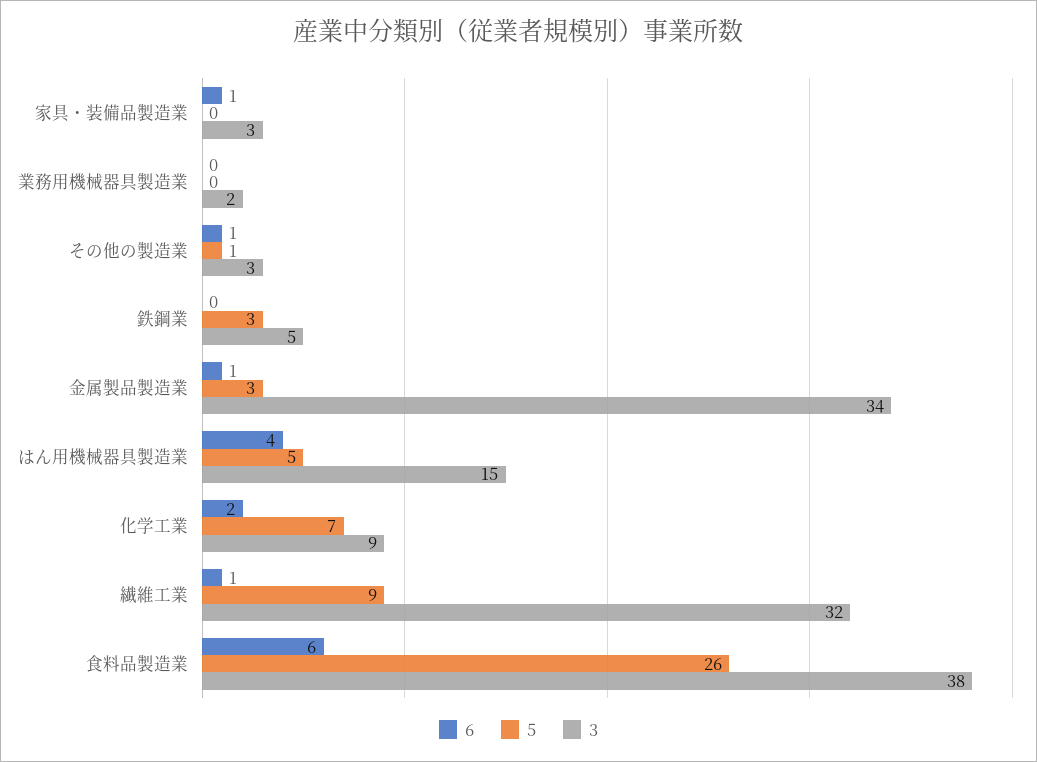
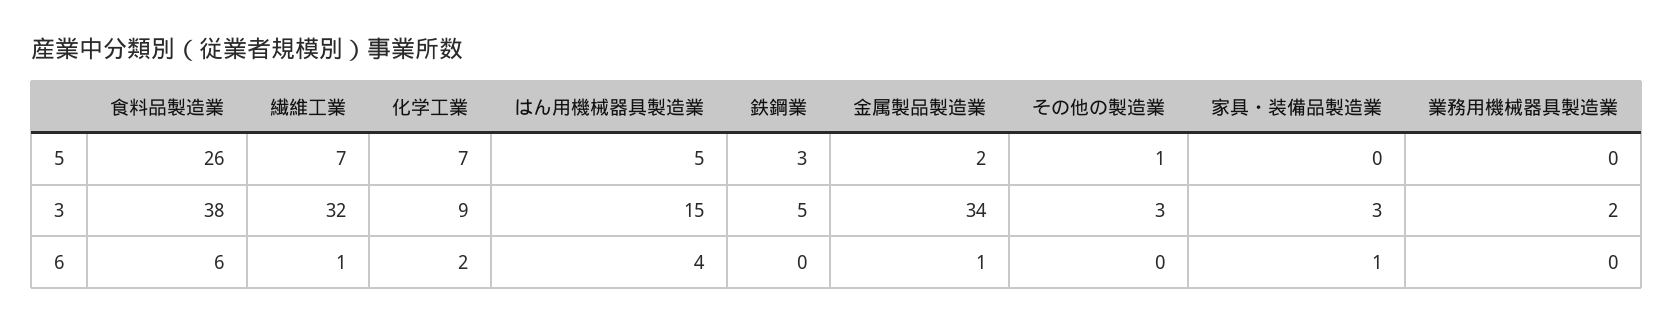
6, その他の製造業: 1 -> 0
5, 金属製品製造業: 3 -> 2
5, 繊維工業: 9 -> 7

